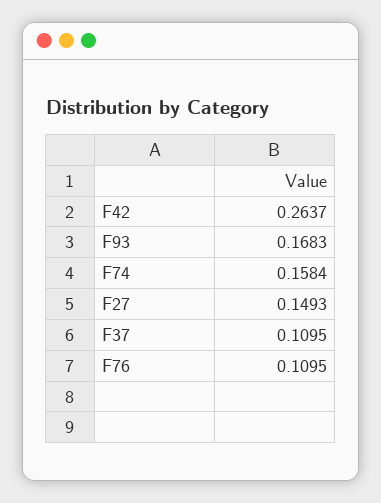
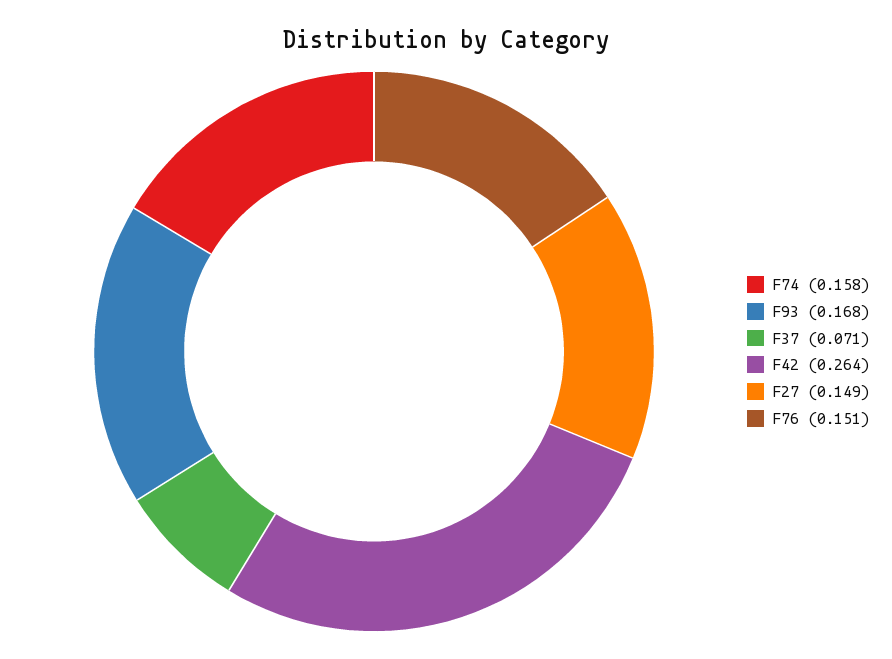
F37: 0.1095 -> 0.071
F76: 0.1095 -> 0.151

